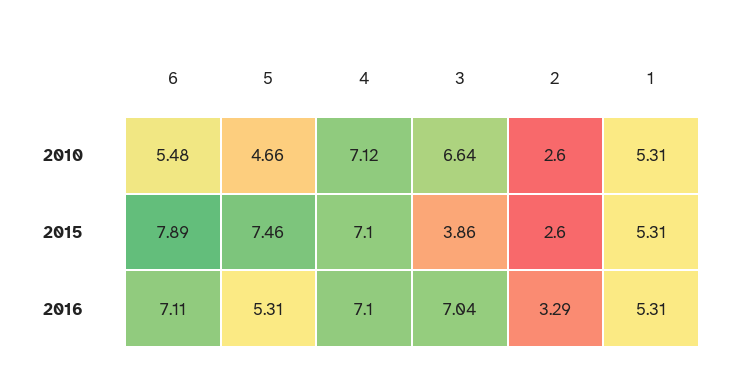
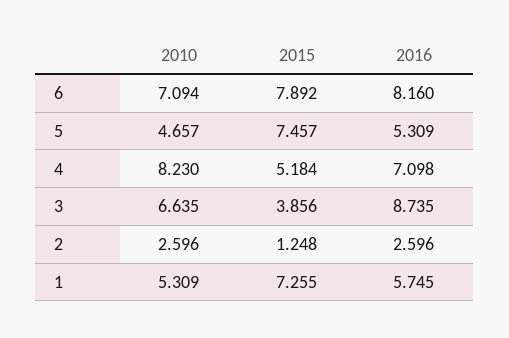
6, 2010: 5.48 -> 7.094
4, 2010: 7.12 -> 8.23
4, 2015: 7.1 -> 5.184
2, 2015: 2.6 -> 1.248
1, 2015: 5.31 -> 7.255
6, 2016: 7.11 -> 8.16
3, 2016: 7.04 -> 8.735
2, 2016: 3.29 -> 2.596
1, 2016: 5.31 -> 5.745

